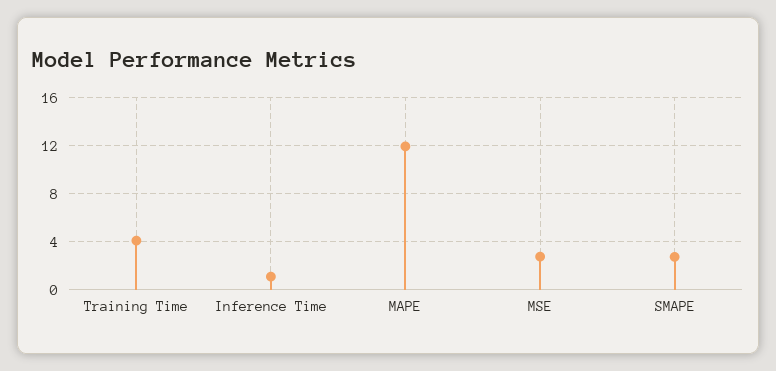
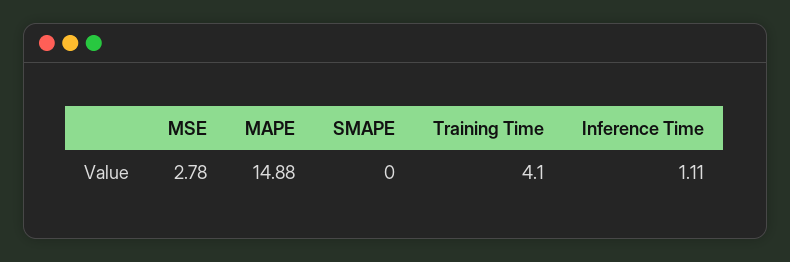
MAPE: 12 -> 14.88
SMAPE: 3 -> 0

